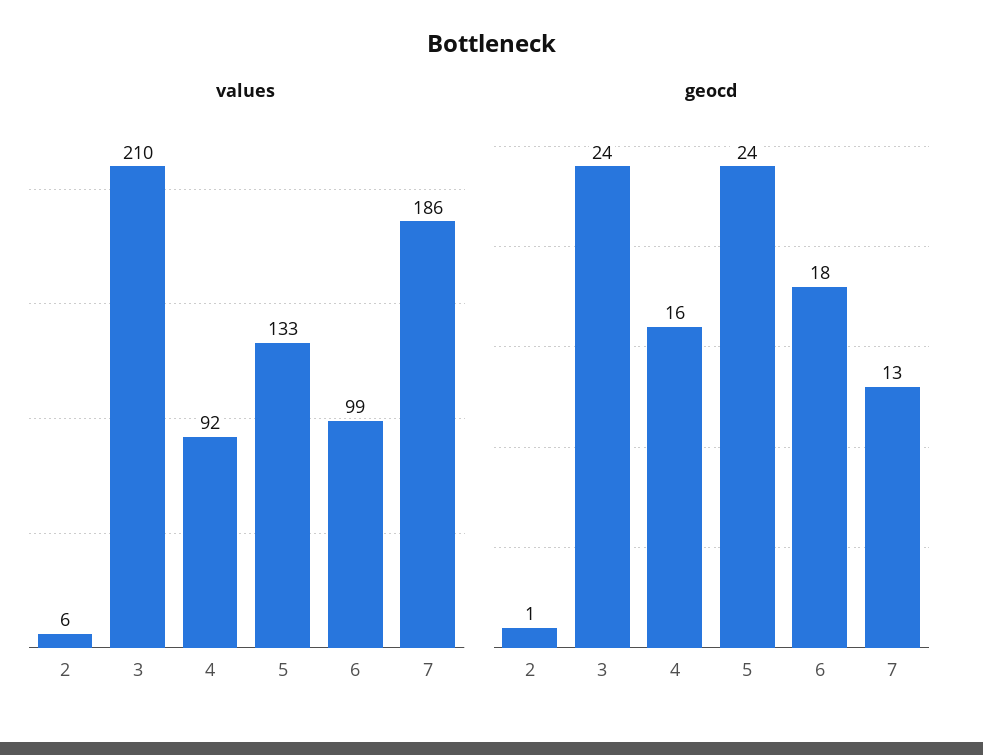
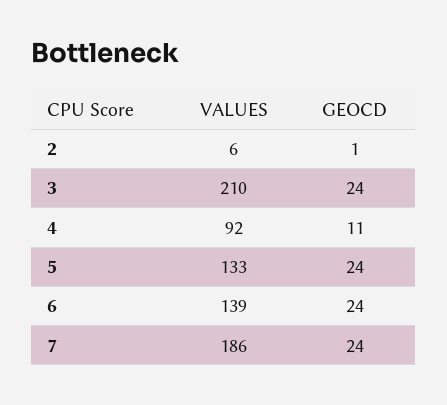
values, 6: 99 -> 139
geocd, 4: 16 -> 11
geocd, 6: 18 -> 24
geocd, 7: 13 -> 24

